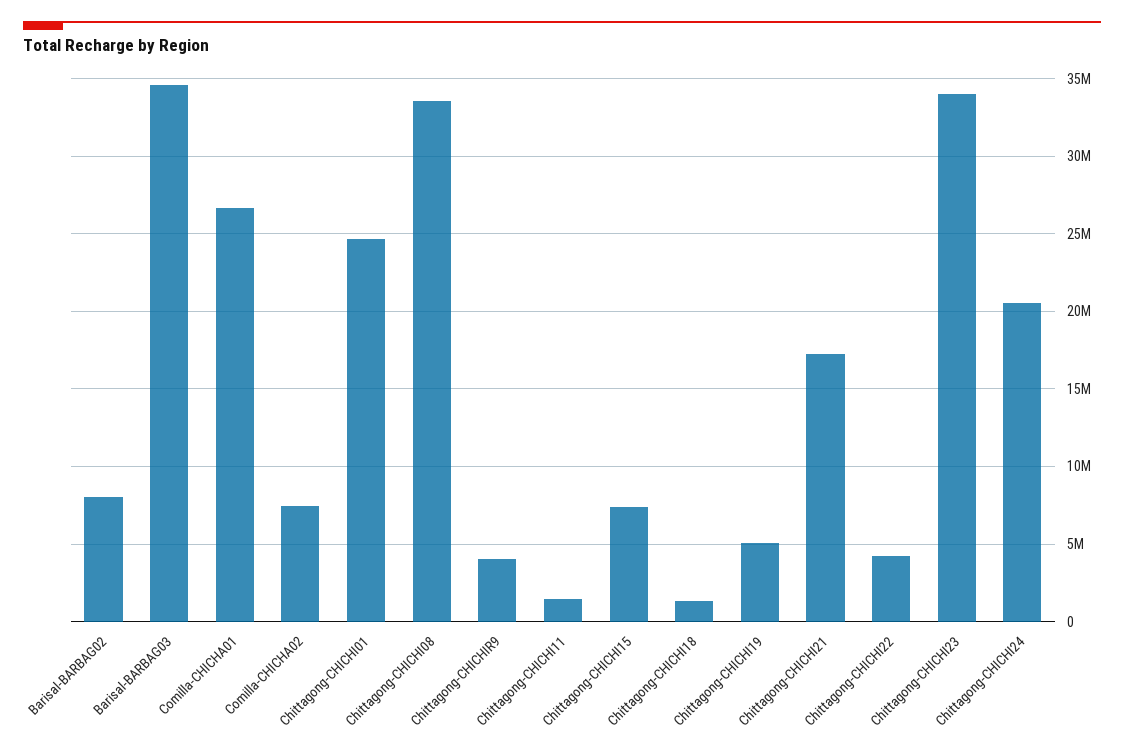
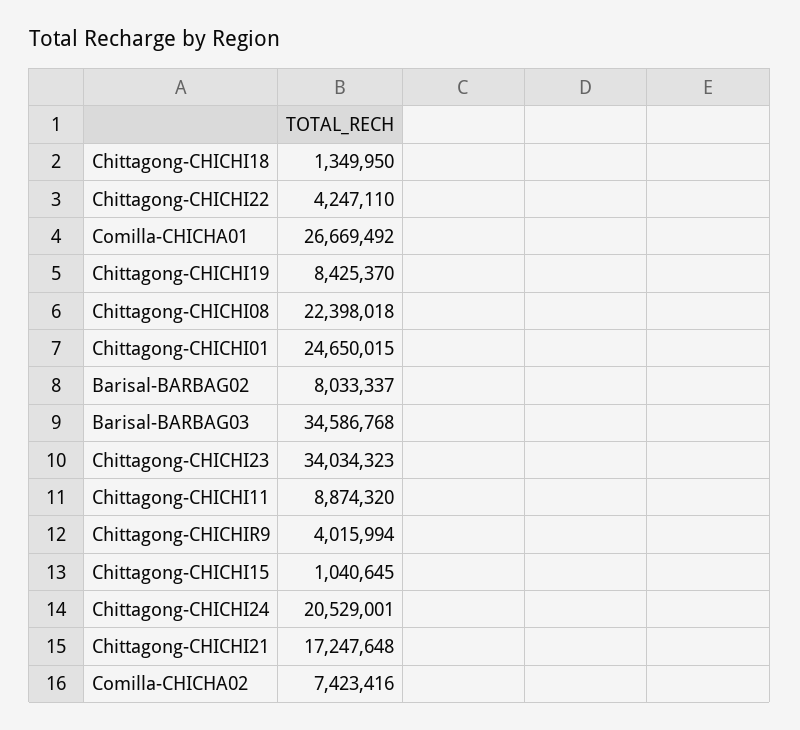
Chittagong-CHICHI08: 33500000 -> 22398018
Chittagong-CHICHI11: 1500000 -> 8874320
Chittagong-CHICHI15: 7500000 -> 1040645
Chittagong-CHICHI19: 5000000 -> 8425370

